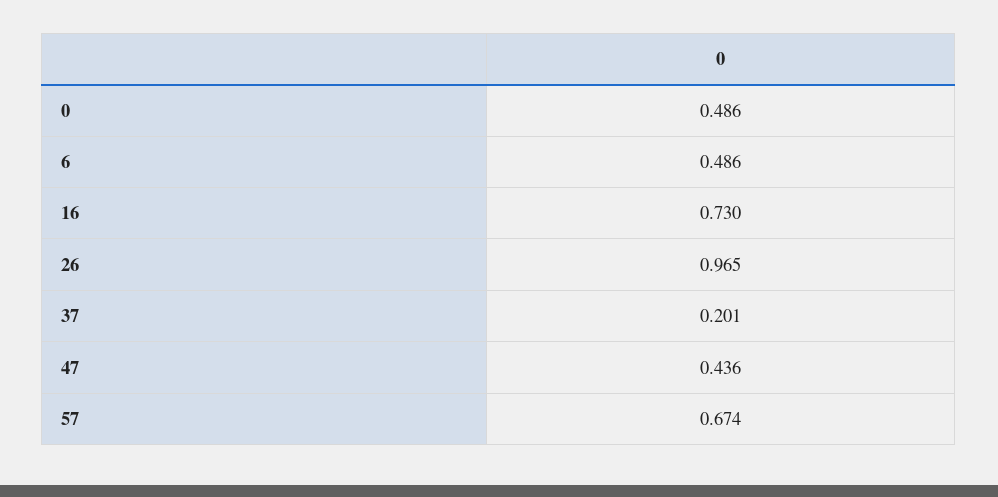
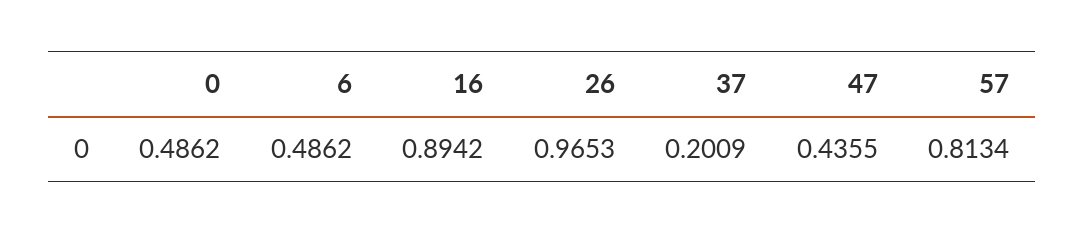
16: 0.73 -> 0.8942
57: 0.674 -> 0.8134

